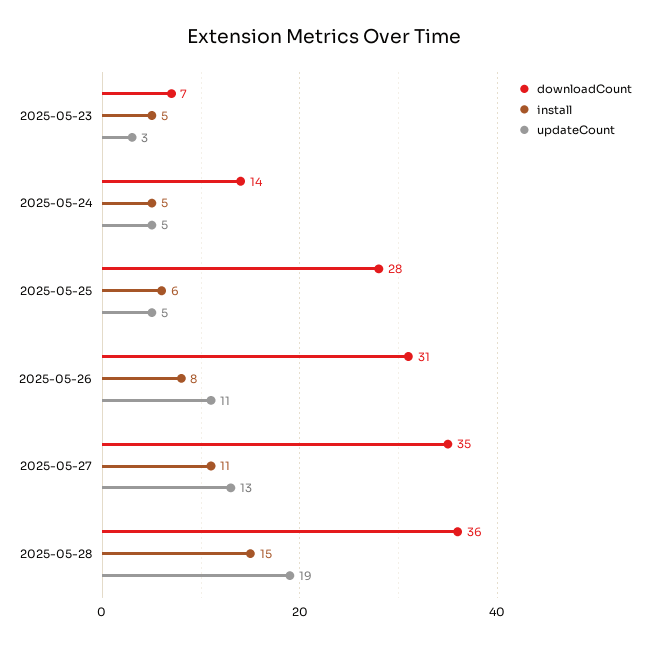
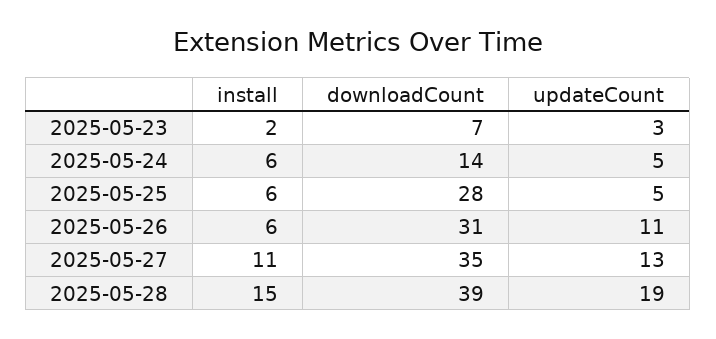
install, 2025-05-23: 5 -> 2
install, 2025-05-24: 5 -> 6
install, 2025-05-26: 8 -> 6
downloadCount, 2025-05-28: 36 -> 39

